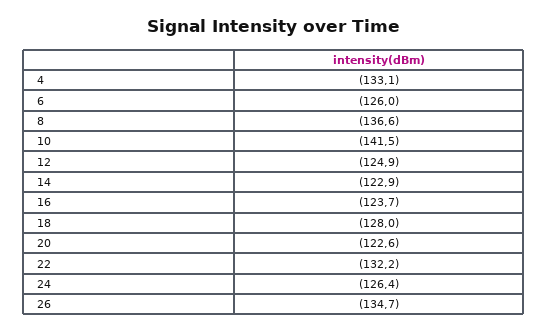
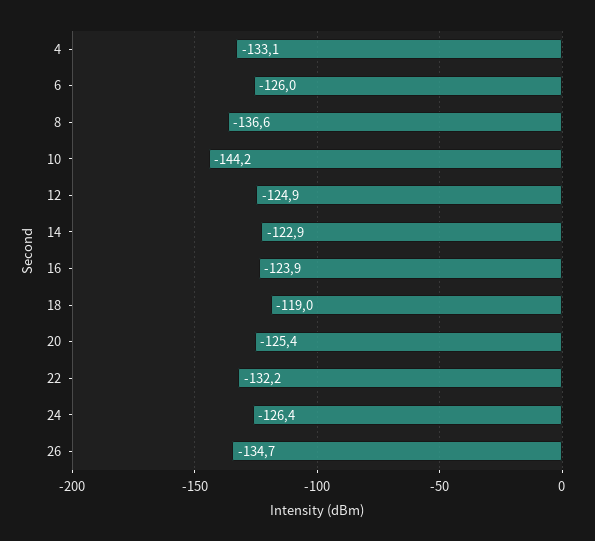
10: -141.5 -> -144.2
16: -123.7 -> -123.9
18: -128 -> -119
20: -122.6 -> -125.4

